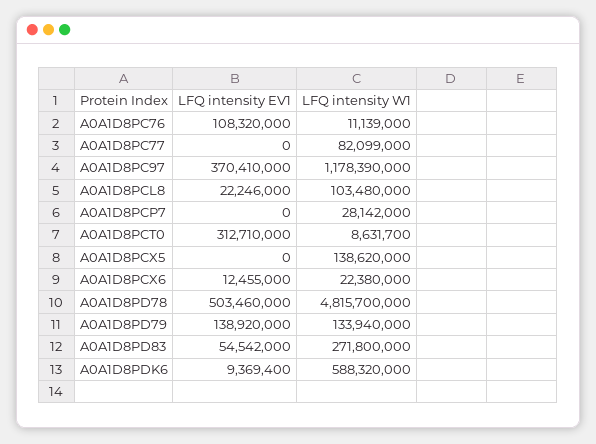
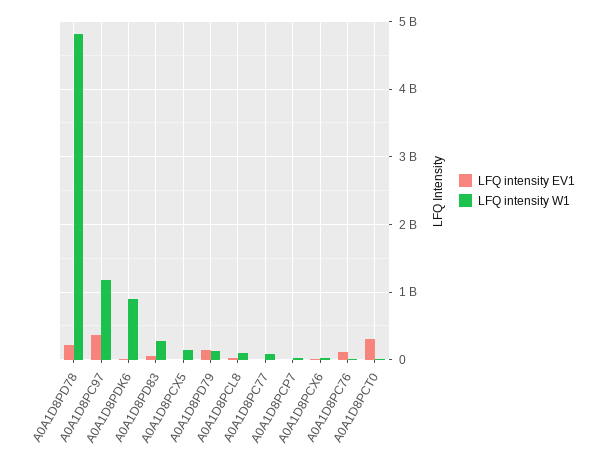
LFQ intensity EV1, A0A1D8PD78: 503460000 -> 200000000
LFQ intensity W1, A0A1D8PDK6: 588320000 -> 900000000

